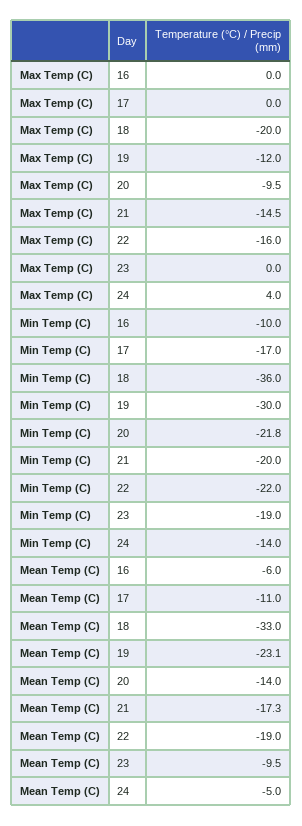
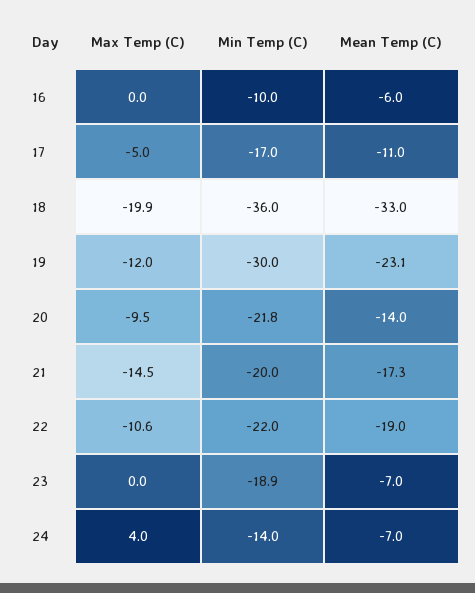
Max Temp (C), 17: 0 -> -5
Max Temp (C), 18: -20 -> -19.9
Max Temp (C), 22: -16 -> -10.6
Min Temp (C), 23: -19 -> -18.9
Mean Temp (C), 23: -9.5 -> -7
Mean Temp (C), 24: -5 -> -7

